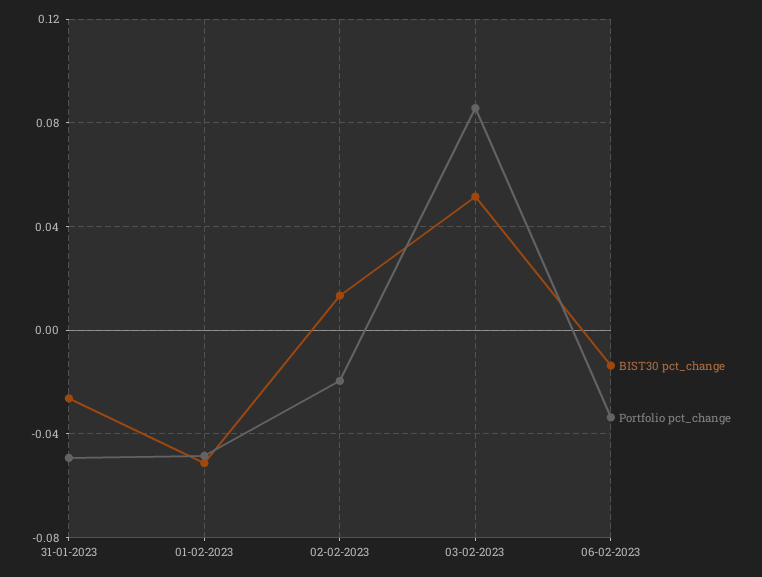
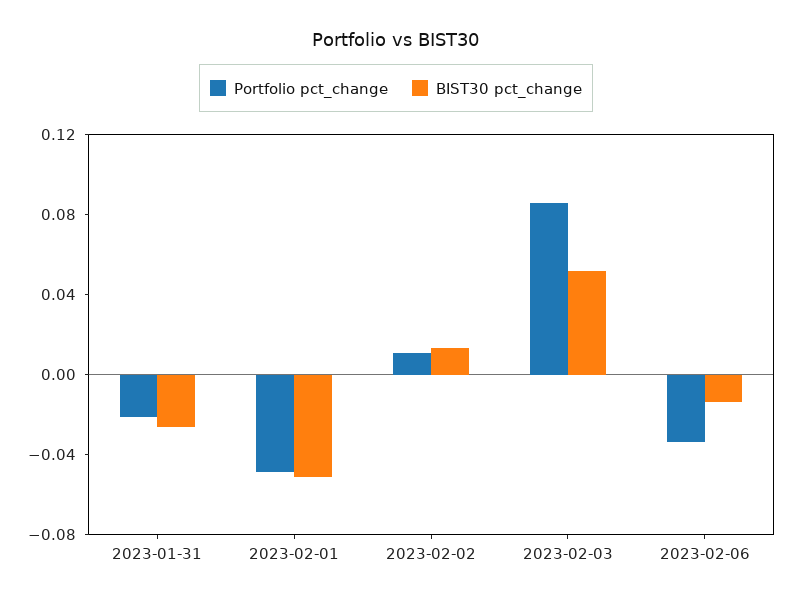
Portfolio pct_change, 31-01-2023: -0.05 -> -0.02
Portfolio pct_change, 02-02-2023: -0.02 -> 0.01

